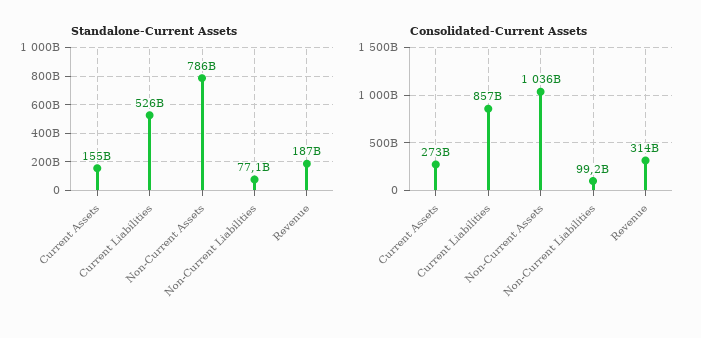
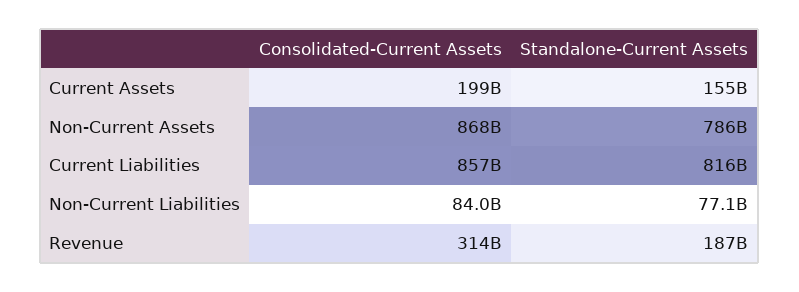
Standalone-Current Assets, Current Liabilities: 526000000000 -> 816000000000
Consolidated-Current Assets, Current Assets: 273000000000 -> 199000000000
Consolidated-Current Assets, Non-Current Assets: 1036000000000 -> 868000000000
Consolidated-Current Assets, Non-Current Liabilities: 99200000000 -> 84000000000

